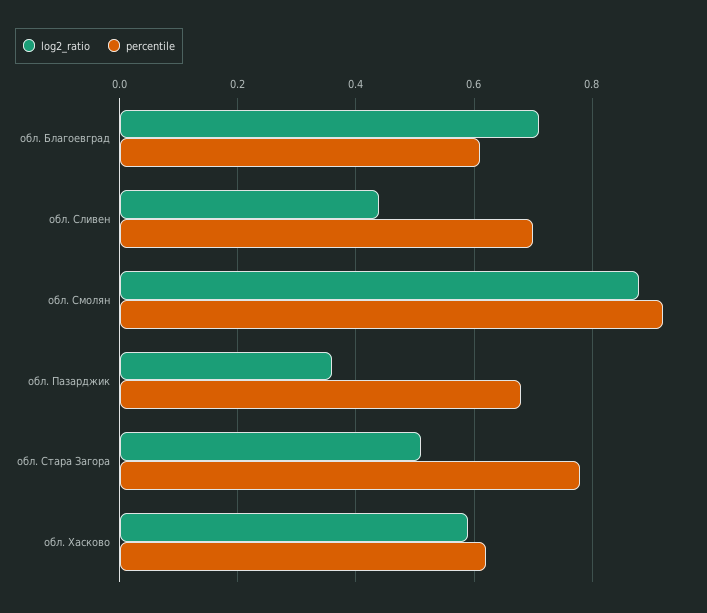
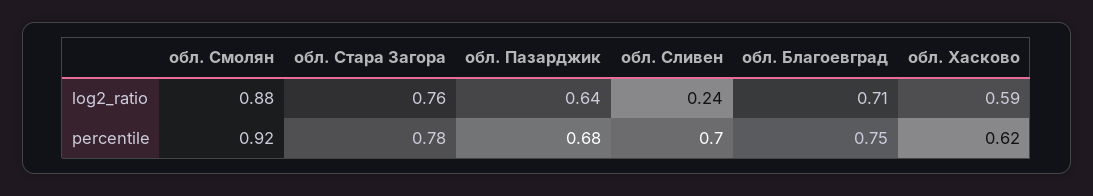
percentile, обл. Благоевград: 0.6 -> 0.75
log2_ratio, обл. Сливен: 0.45 -> 0.24
log2_ratio, обл. Пазарджик: 0.35 -> 0.64
log2_ratio, обл. Стара Загора: 0.5 -> 0.76

